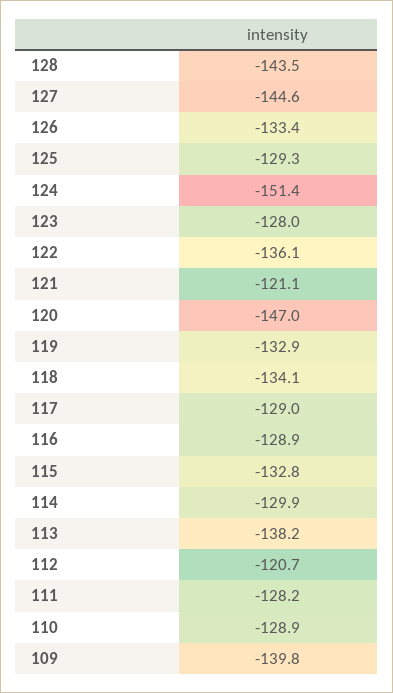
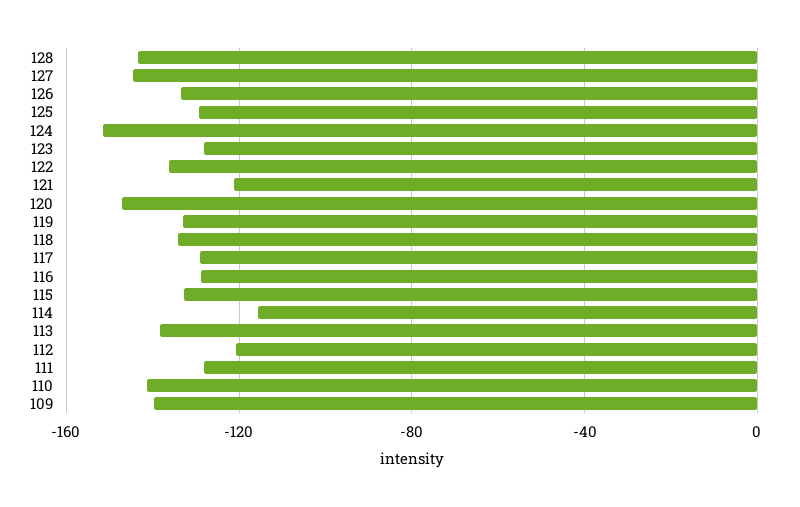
114: -129.9 -> -115
110: -128.9 -> -140

